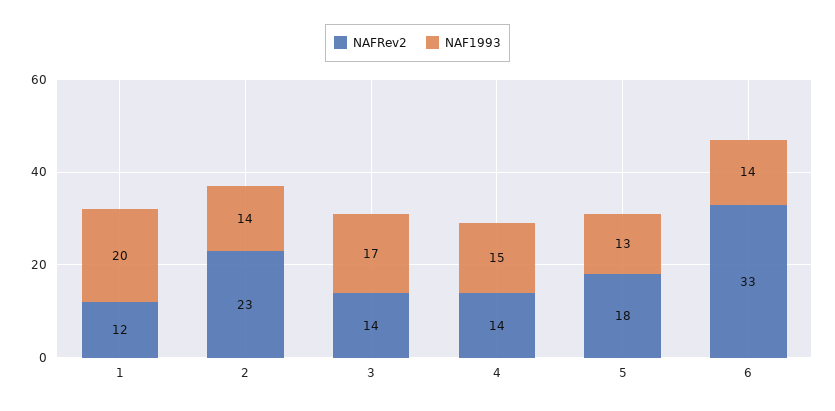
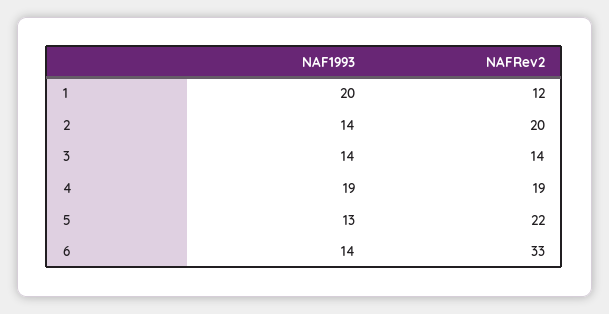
NAFRev2, 2: 23 -> 20
NAF1993, 3: 17 -> 14
NAFRev2, 4: 14 -> 19
NAF1993, 4: 15 -> 19
NAFRev2, 5: 18 -> 22

